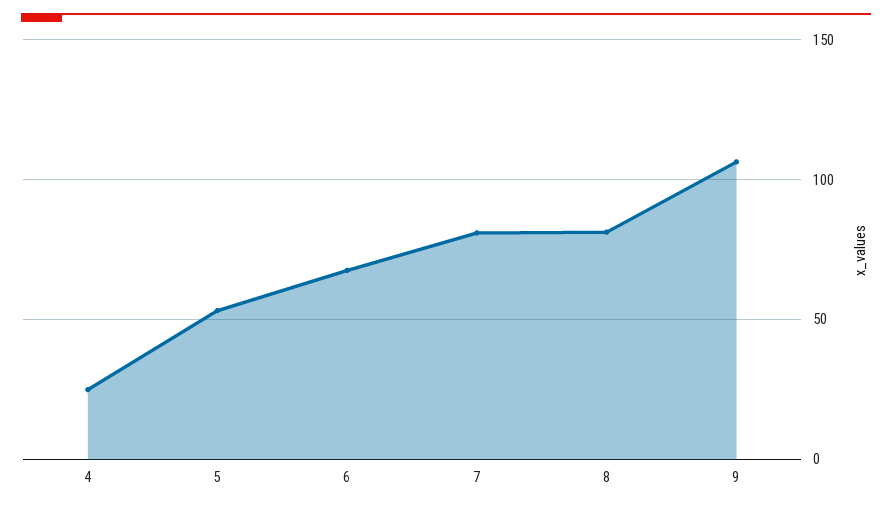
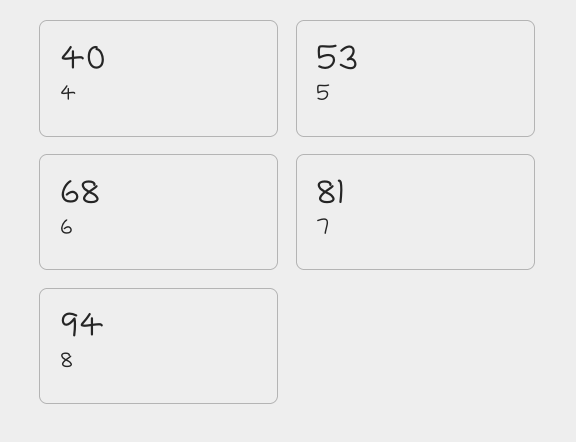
4: 25 -> 40
8: 80 -> 94
9: 105 -> none

